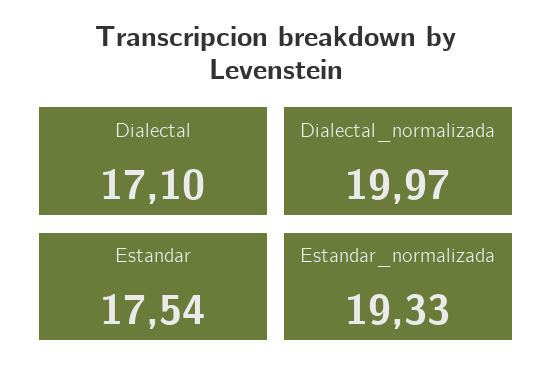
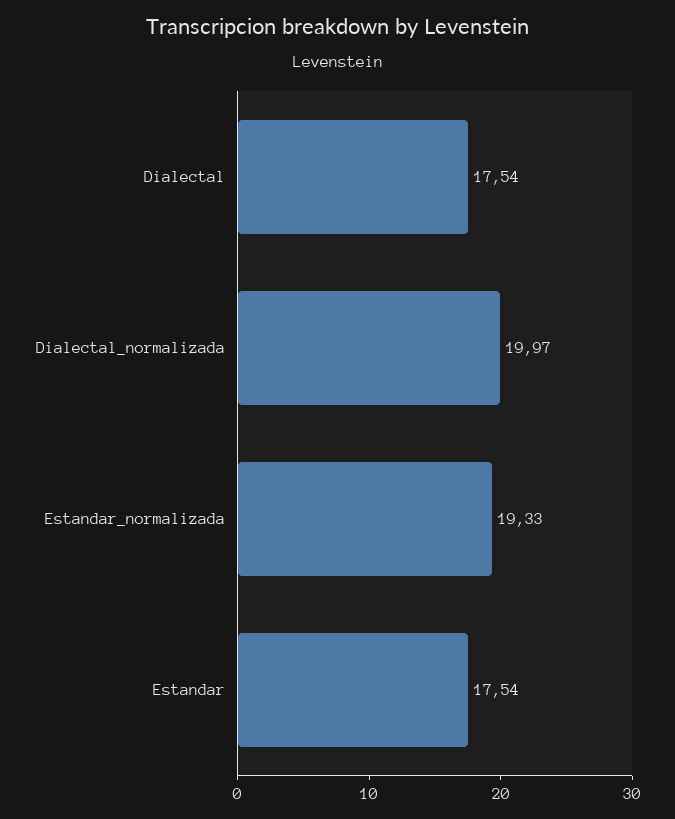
Dialectal: 17.1 -> 17.54

